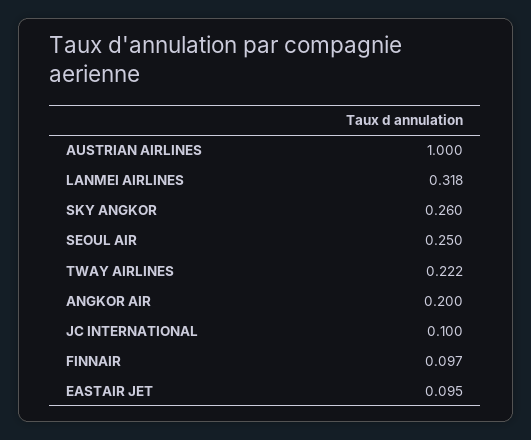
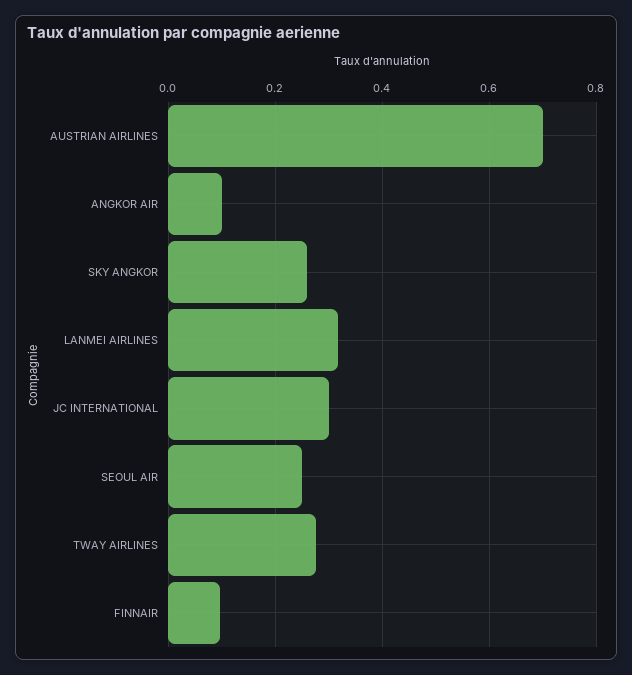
AUSTRIAN AIRLINES: 1 -> 0.7
TWAY AIRLINES: 0.222 -> 0.28
ANGKOR AIR: 0.2 -> 0.1
JC INTERNATIONAL: 0.1 -> 0.3
EASTAIR JET: 0.095 -> none

